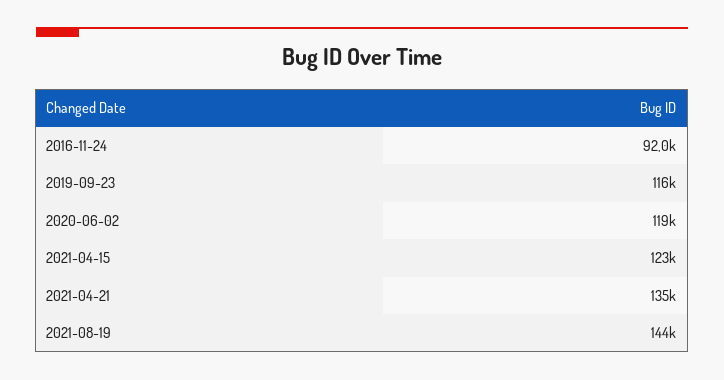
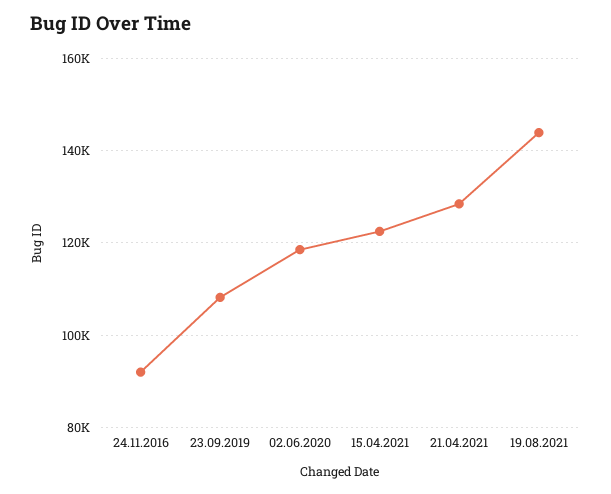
2019-09-23: 116000 -> 108000
2021-04-21: 135000 -> 128000

